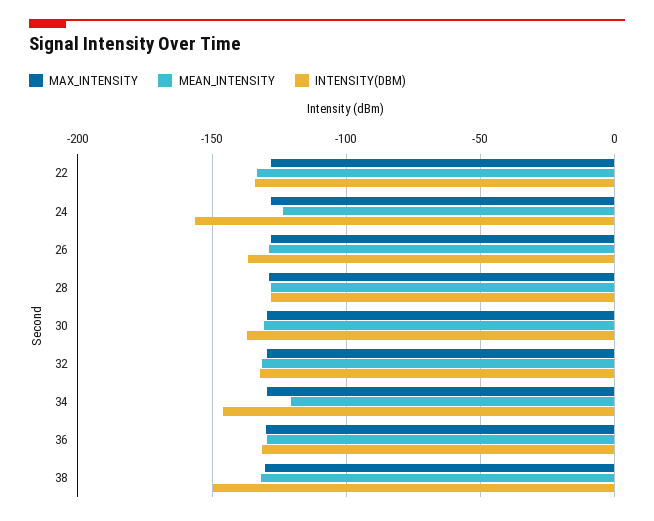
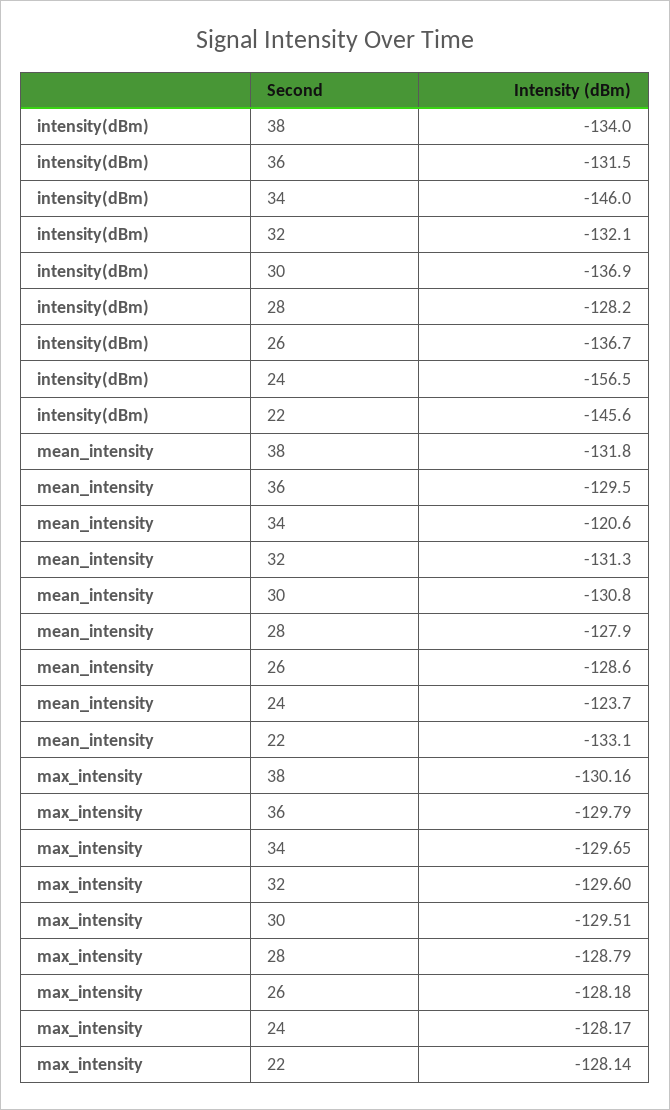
INTENSITY(DBM), 22: -135 -> -145.6
INTENSITY(DBM), 38: -150 -> -134

